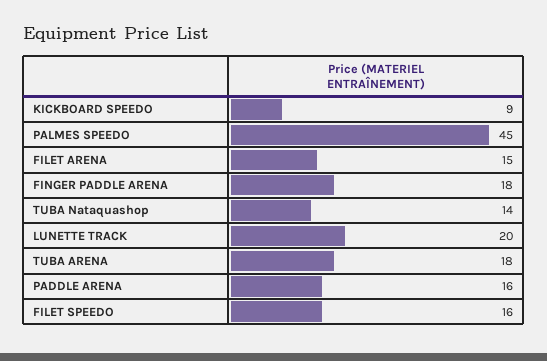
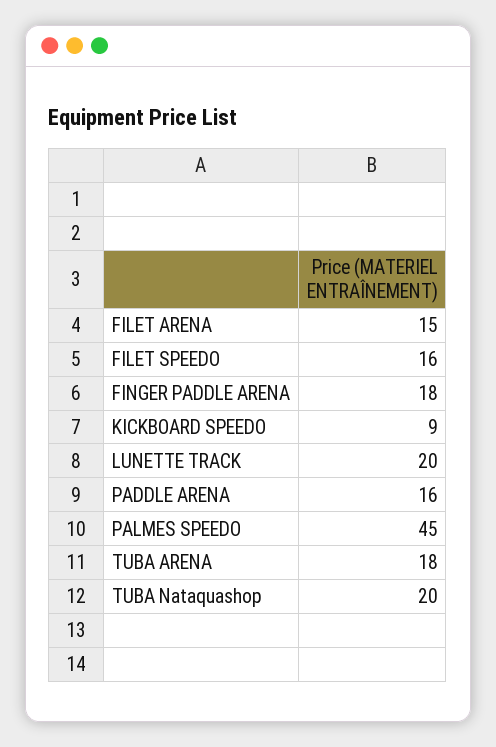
TUBA Nataquashop: 14 -> 20

